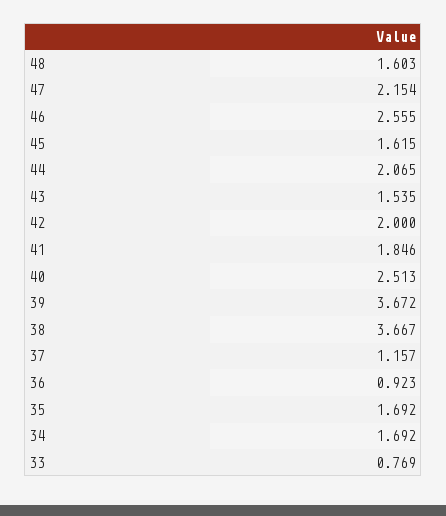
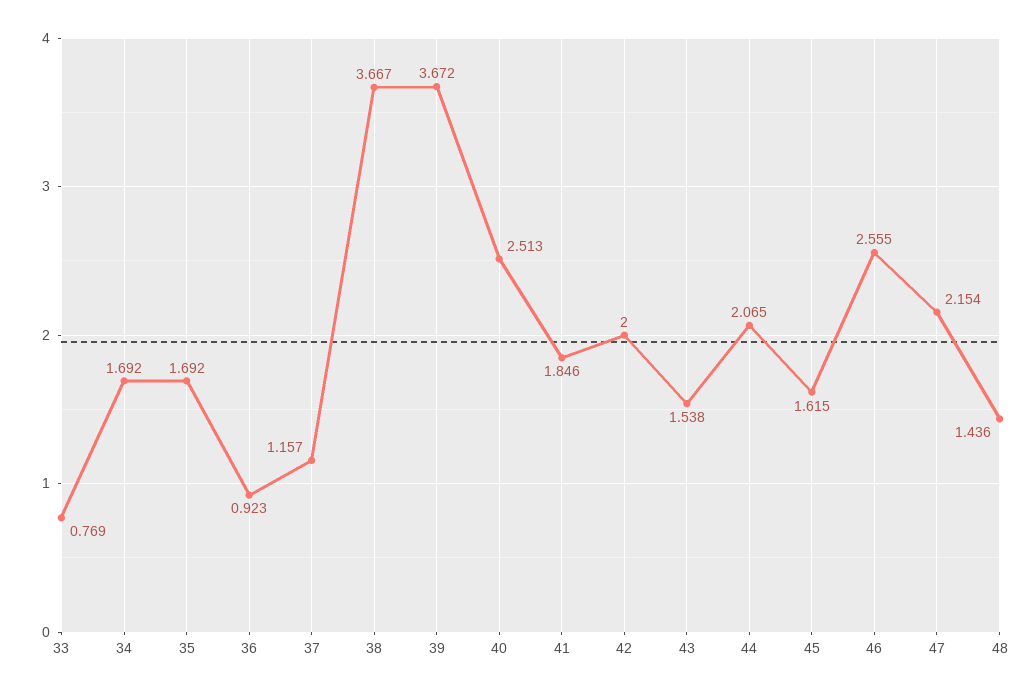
48: 1.603 -> 1.436
43: 1.535 -> 1.538

